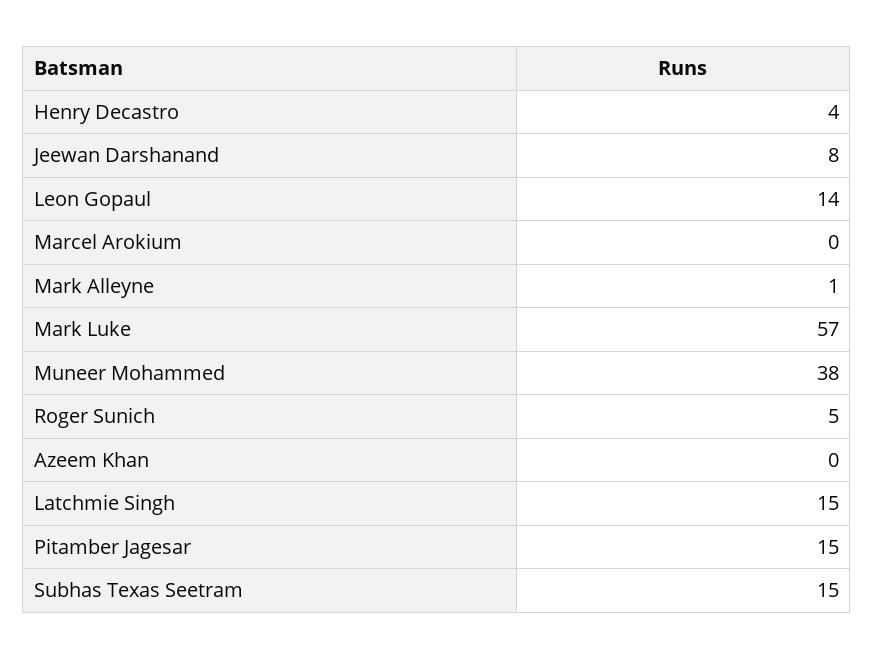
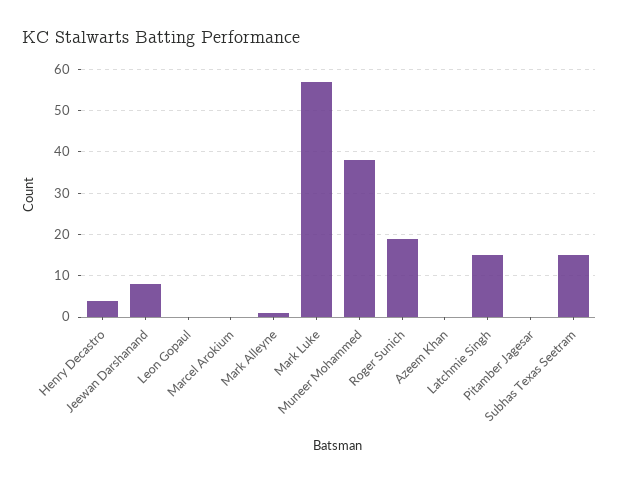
Leon Gopaul: 14 -> 0
Roger Sunich: 5 -> 20
Pitamber Jagesar: 15 -> 0

